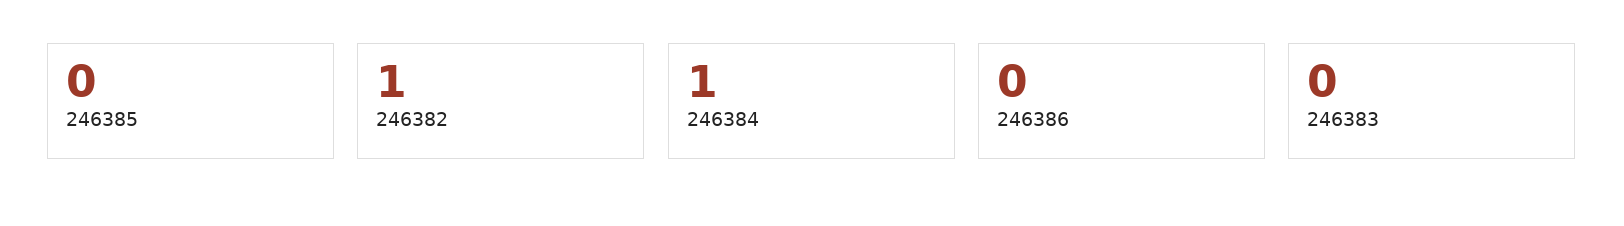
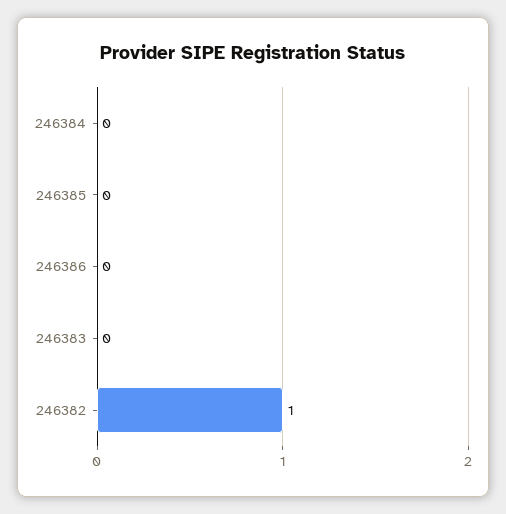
246384: 1 -> 0

